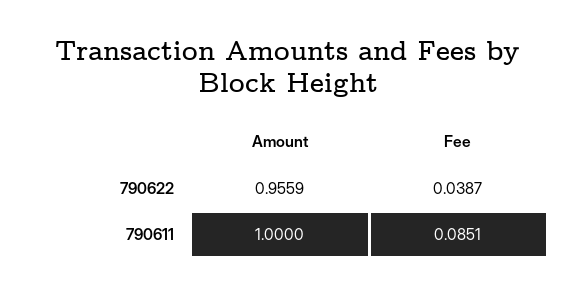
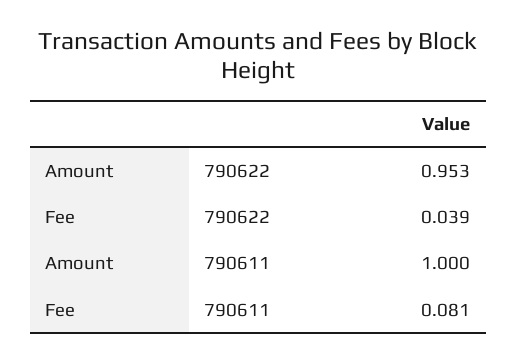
Amount, 790622: 0.9559 -> 0.953
Fee, 790611: 0.0851 -> 0.081

